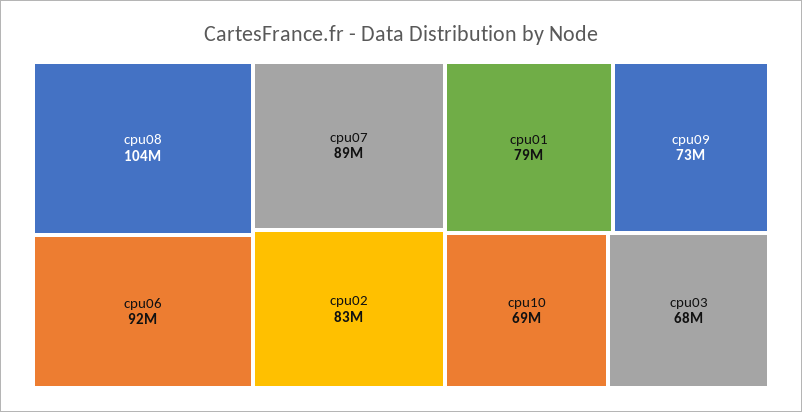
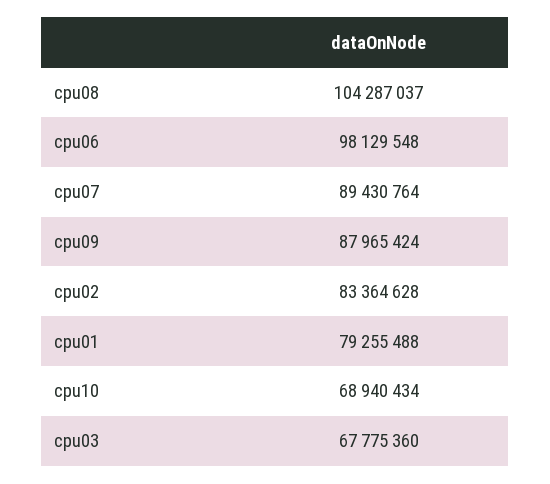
cpu06: 92000000 -> 98129548
cpu09: 73000000 -> 87965424

